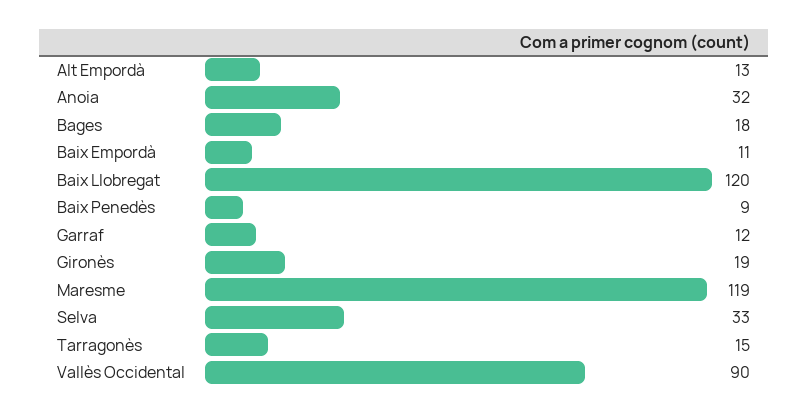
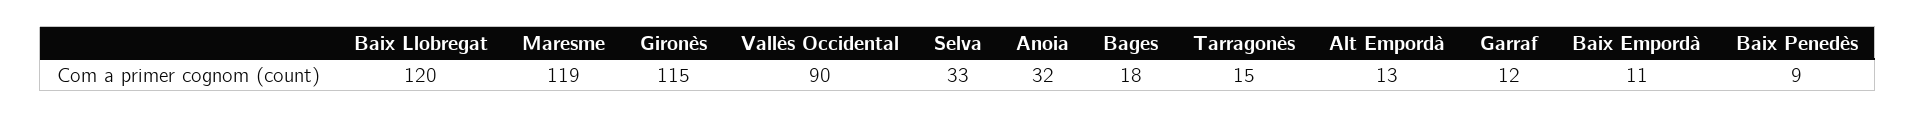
Gironès: 19 -> 115

